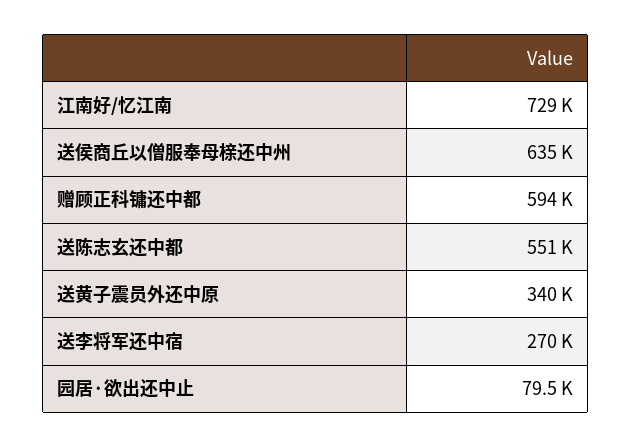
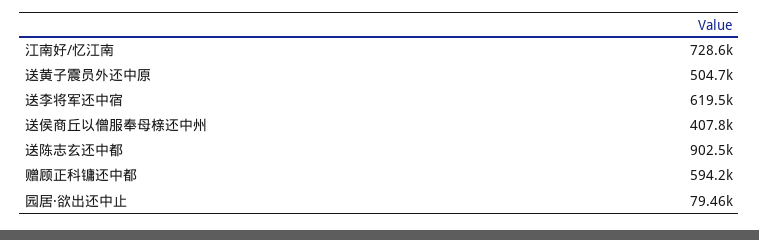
送侯商丘以僧服奉母榇还中州: 635000 -> 407800
送陈志玄还中都: 551000 -> 902500
送黄子震员外还中原: 340000 -> 504700
送李将军还中宿: 270000 -> 619500

